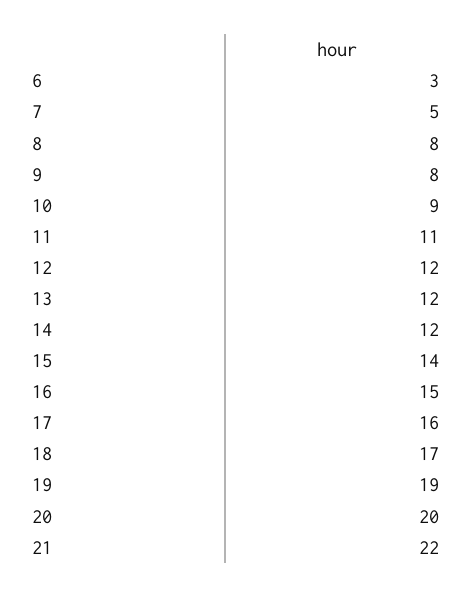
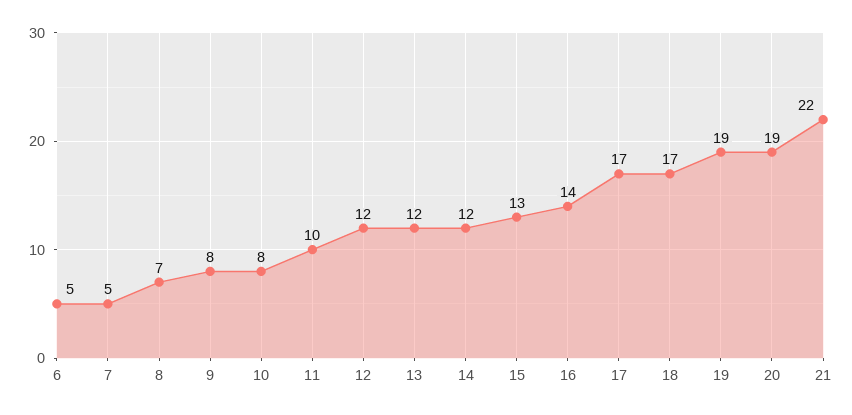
6: 3 -> 5
8: 8 -> 7
10: 9 -> 8
11: 11 -> 10
15: 14 -> 13
16: 15 -> 14
17: 16 -> 17
20: 20 -> 19

